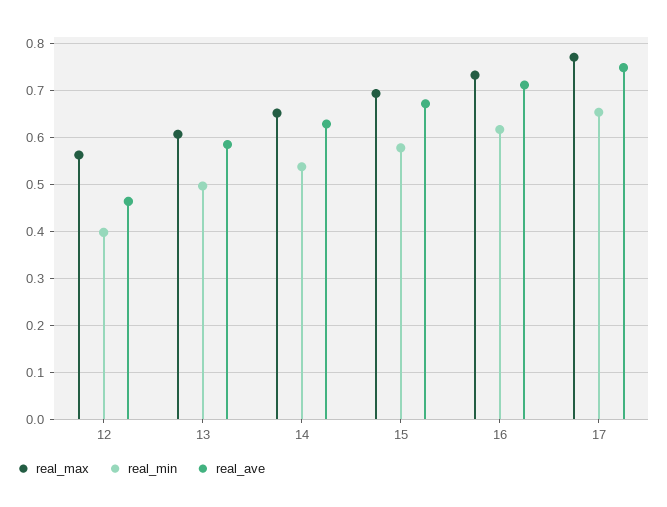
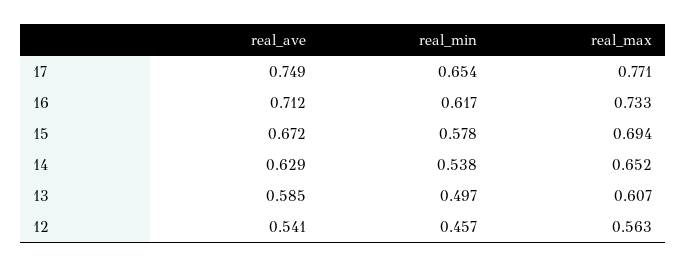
real_min, 12: 0.4 -> 0.457
real_ave, 12: 0.46 -> 0.541

